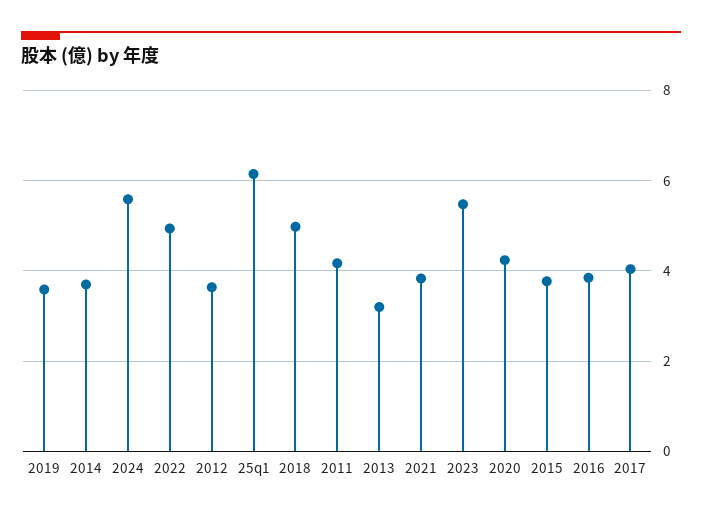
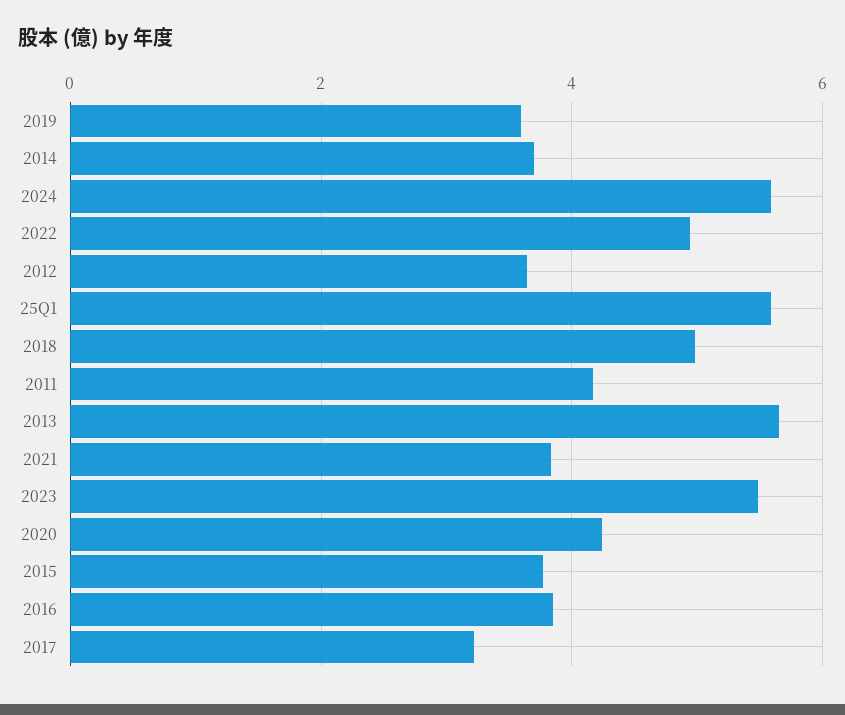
25q1: 6.2 -> 5.6
2013: 3.2 -> 5.6
2017: 4 -> 3.2

